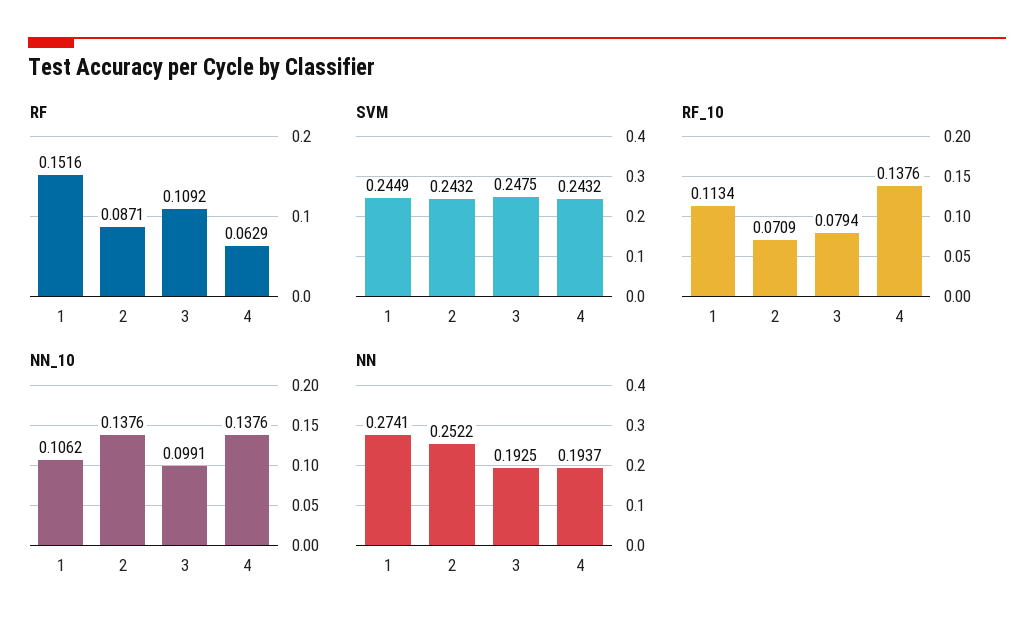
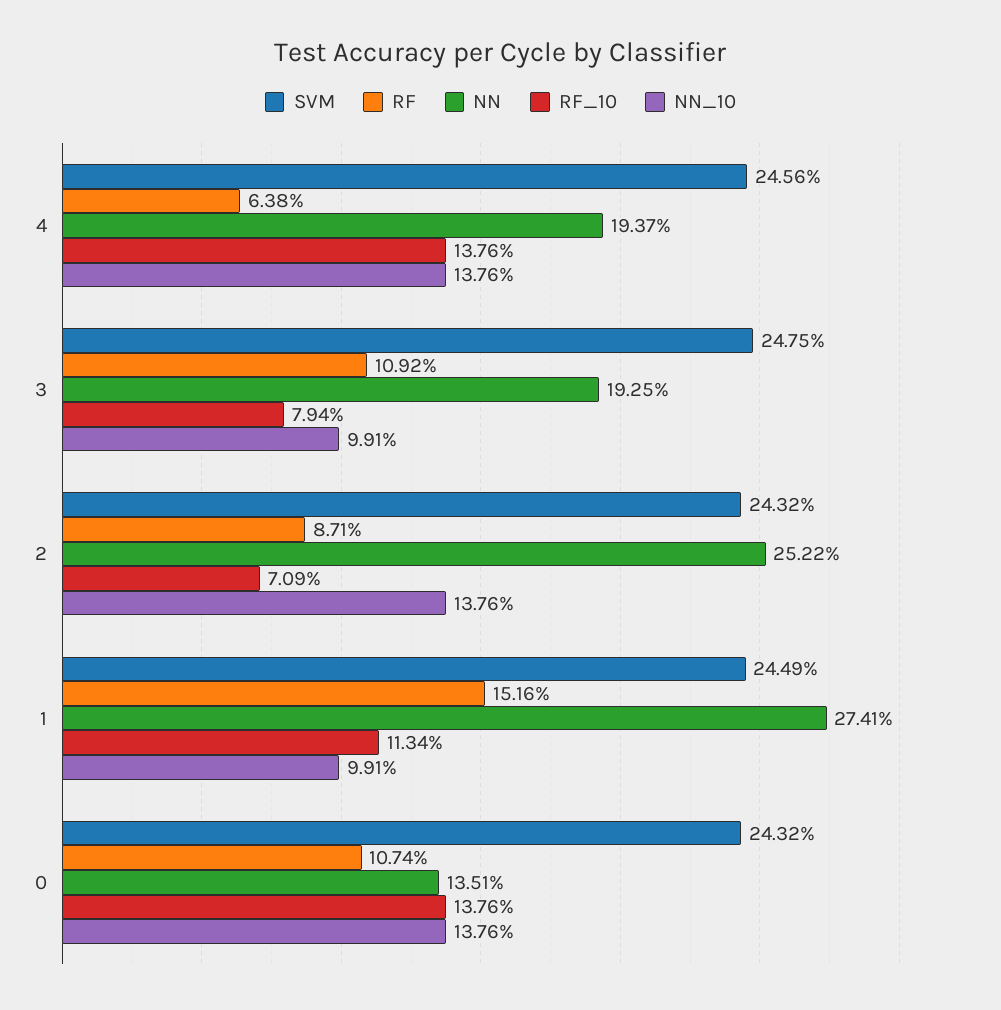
RF, 4: 0.0629 -> 0.0638
SVM, 4: 0.2432 -> 0.2456
NN_10, 1: 0.1062 -> 0.0991
SVM, 0: none -> 0.2432
RF, 0: none -> 0.1074
NN, 0: none -> 0.1351
RF_10, 0: none -> 0.1376
NN_10, 0: none -> 0.1376

